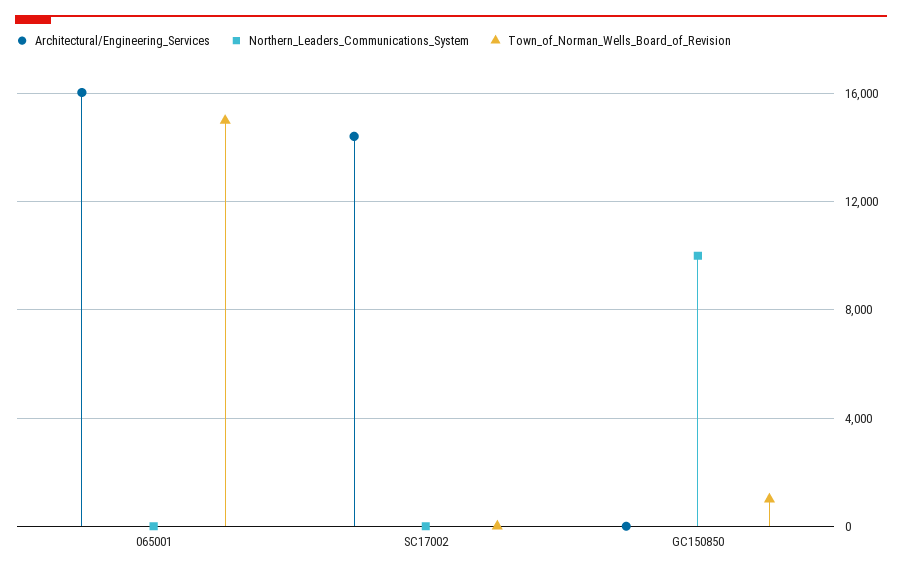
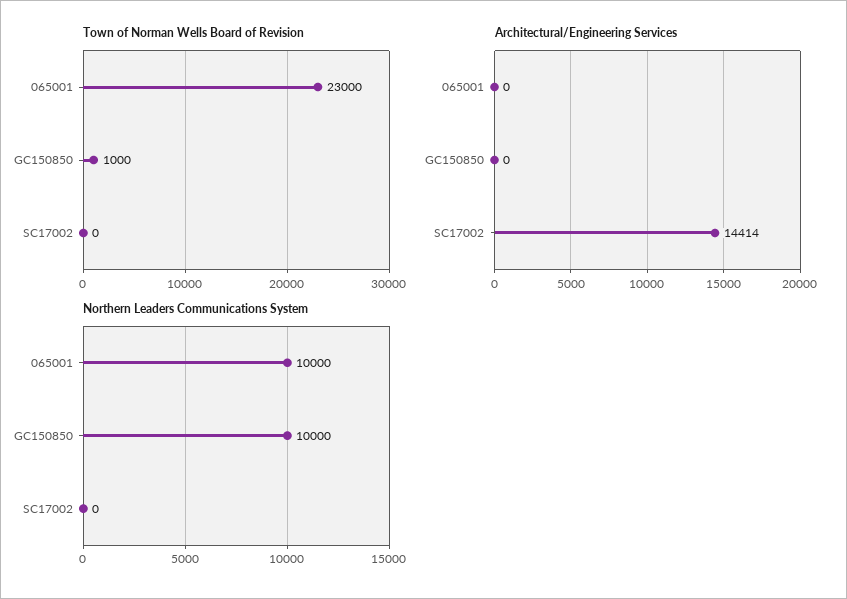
Architectural/Engineering_Services, 065001: 16000 -> 0
Northern_Leaders_Communications_System, 065001: 0 -> 10000
Town_of_Norman_Wells_Board_of_Revision, 065001: 15000 -> 23000

